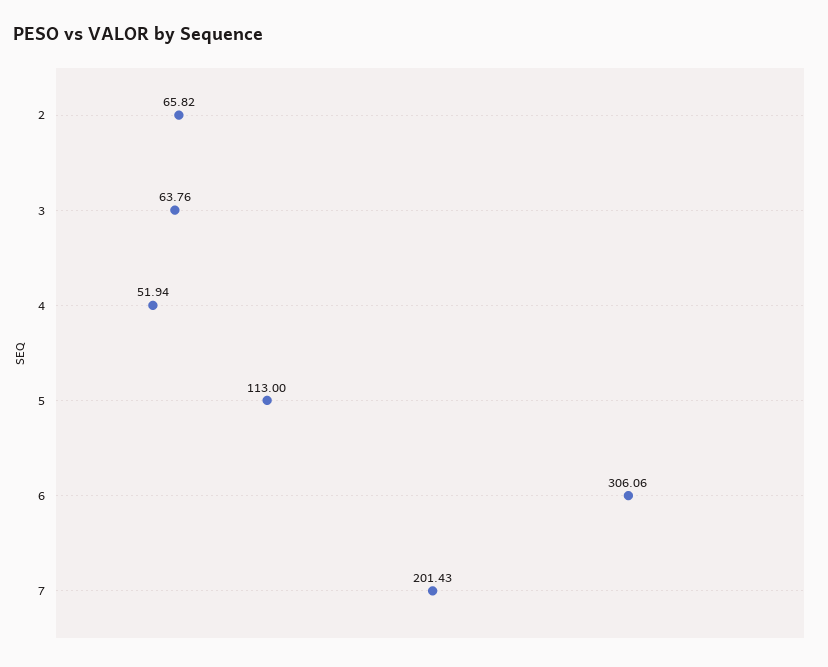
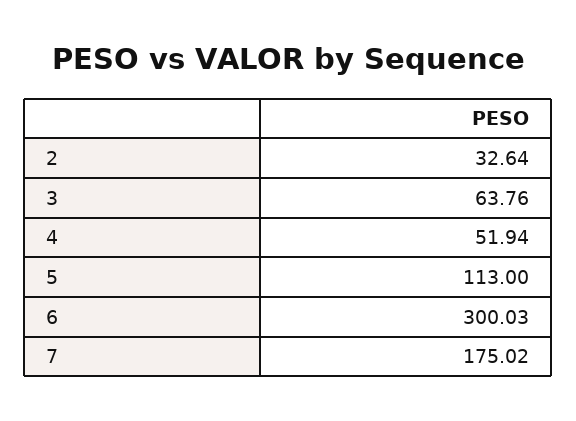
2: 65.82 -> 32.64
6: 306.06 -> 300.03
7: 201.43 -> 175.02

